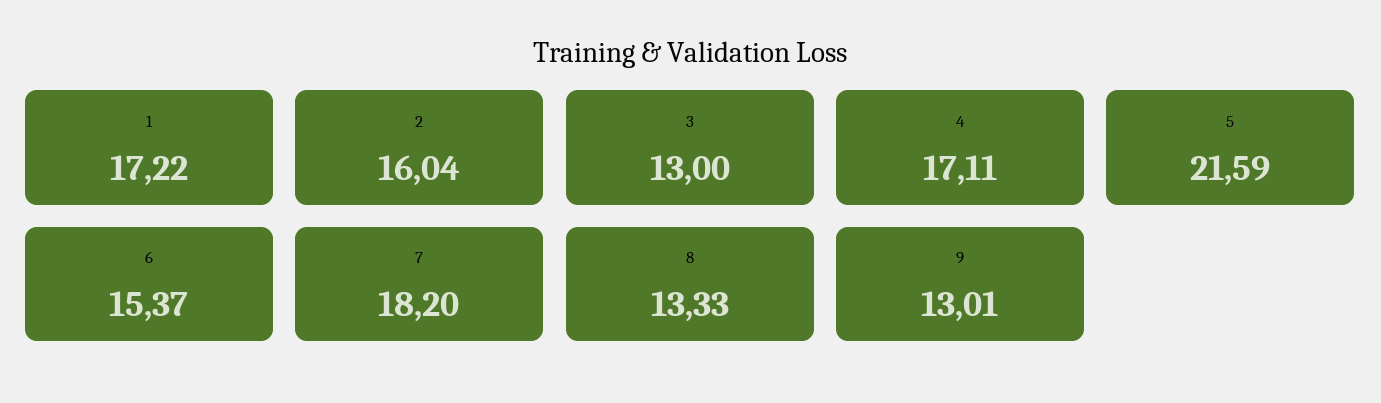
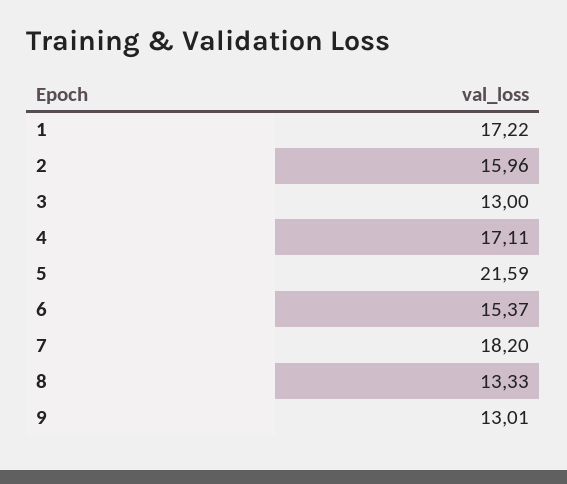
2: 16.04 -> 15.96

